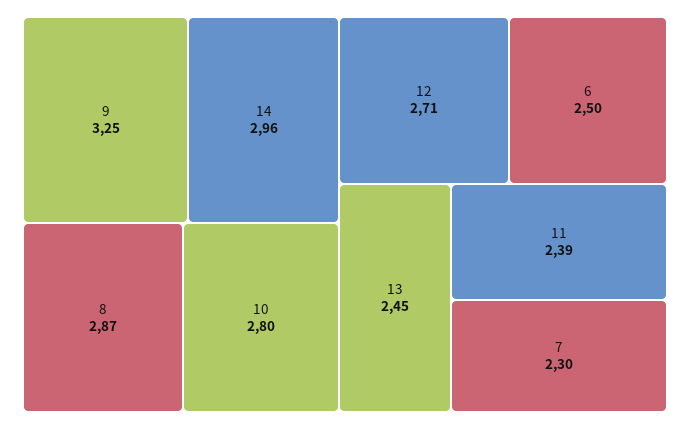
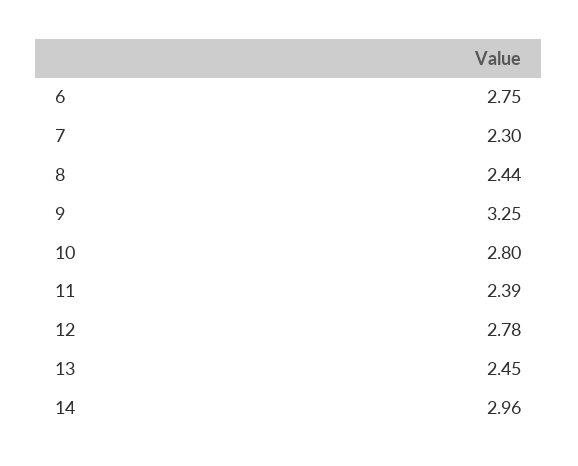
8: 2.87 -> 2.44
12: 2.71 -> 2.78
6: 2.5 -> 2.75

